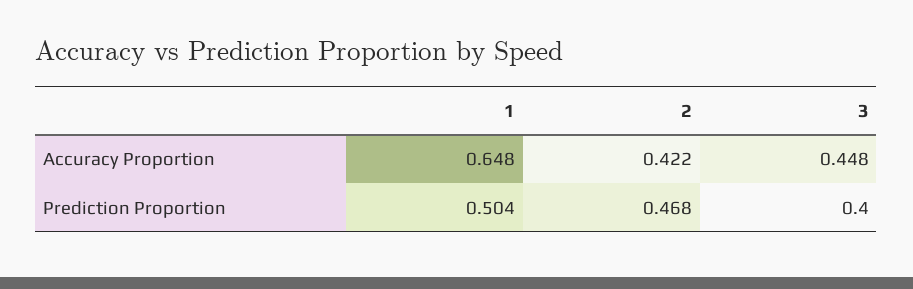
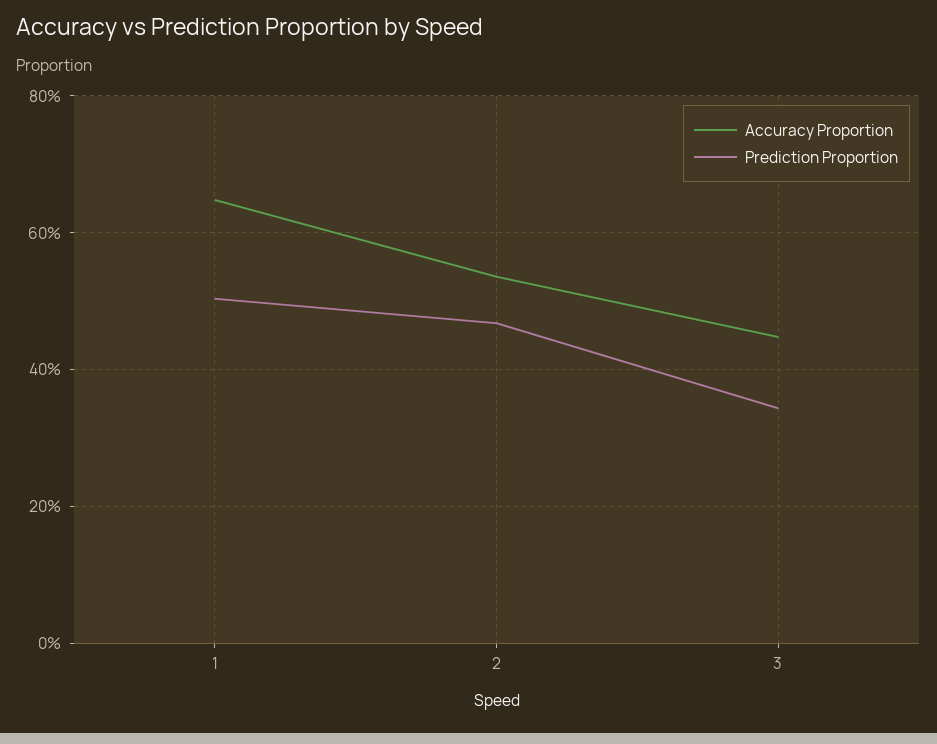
Accuracy Proportion, 2: 0.422 -> 0.54
Prediction Proportion, 3: 0.4 -> 0.34

